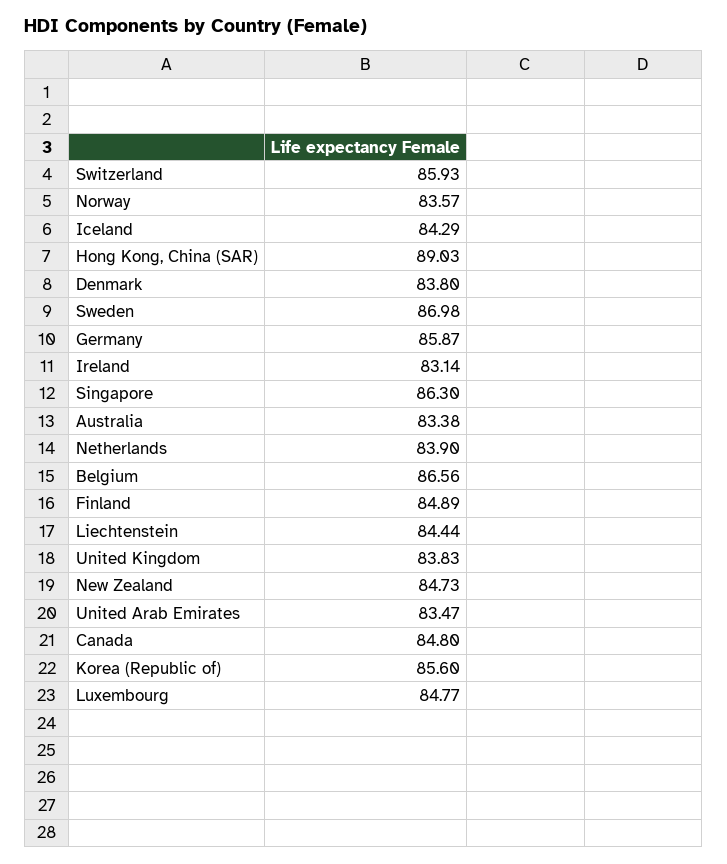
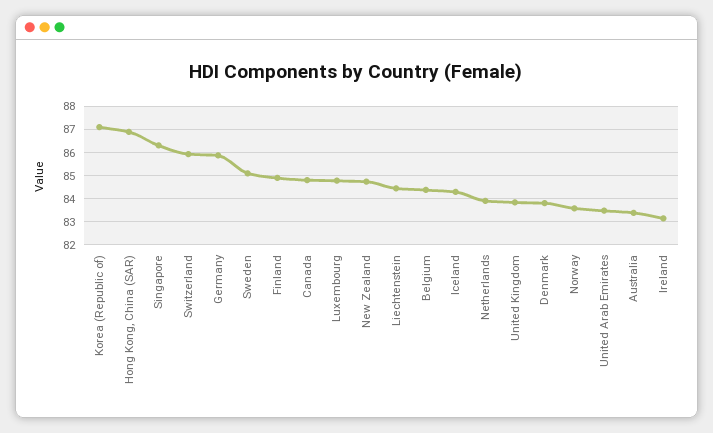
Hong Kong, China (SAR): 89.03 -> 87
Sweden: 86.98 -> 85
Belgium: 86.56 -> 84.5
Korea (Republic of): 85.6 -> 87

